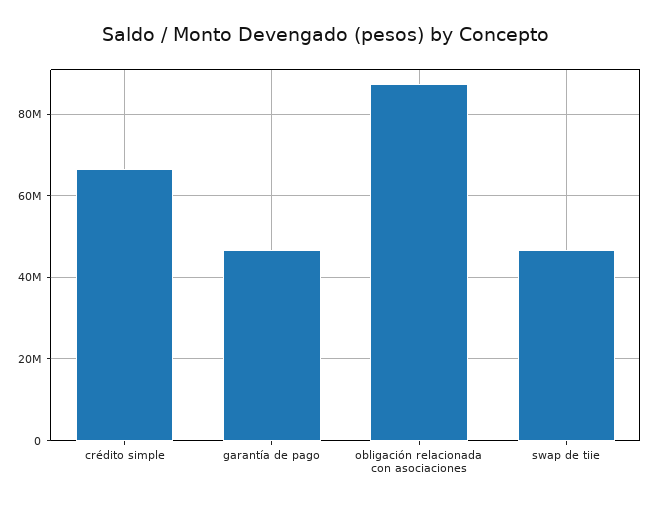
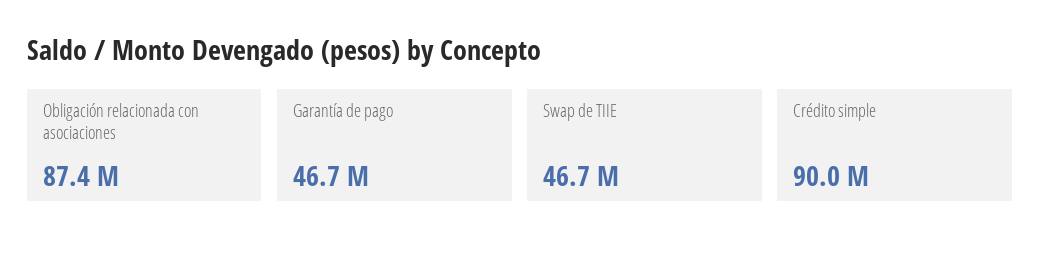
crédito simple: 66000000 -> 90000000

